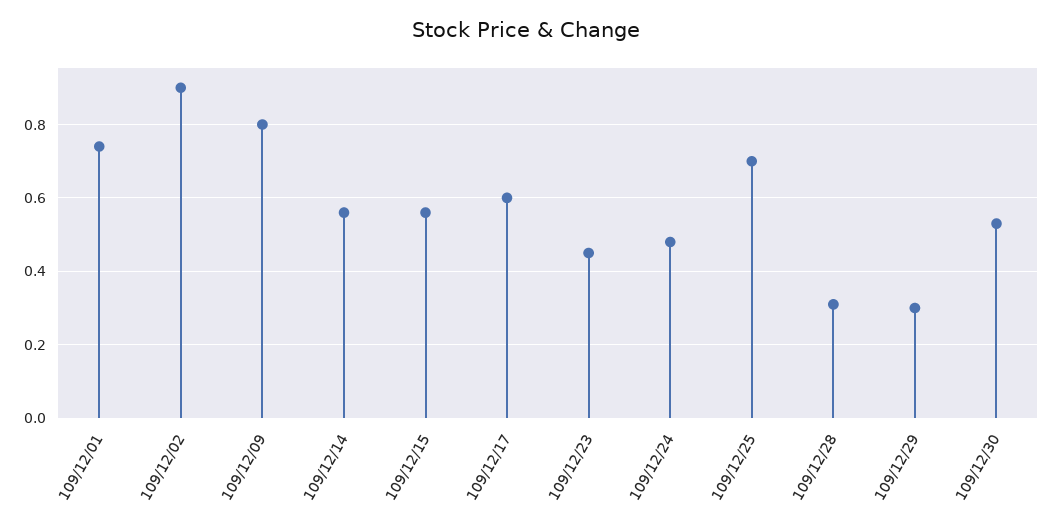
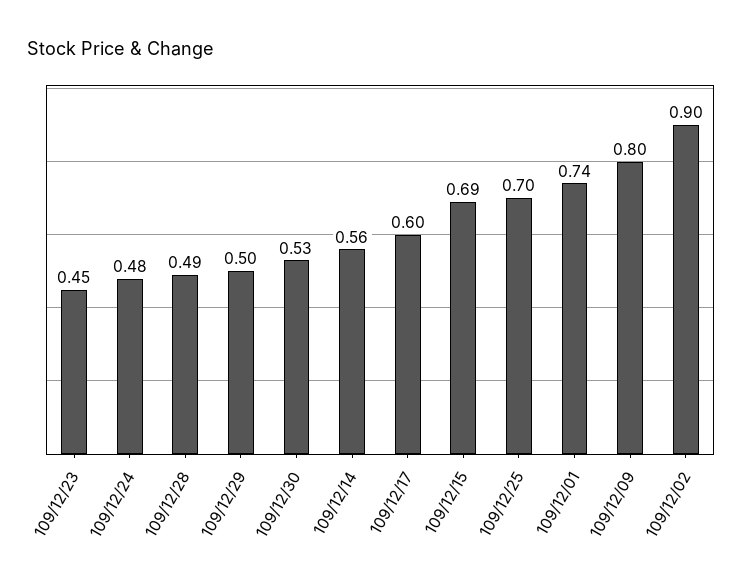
109/12/15: 0.55 -> 0.69
109/12/28: 0.3 -> 0.49
109/12/29: 0.3 -> 0.5

